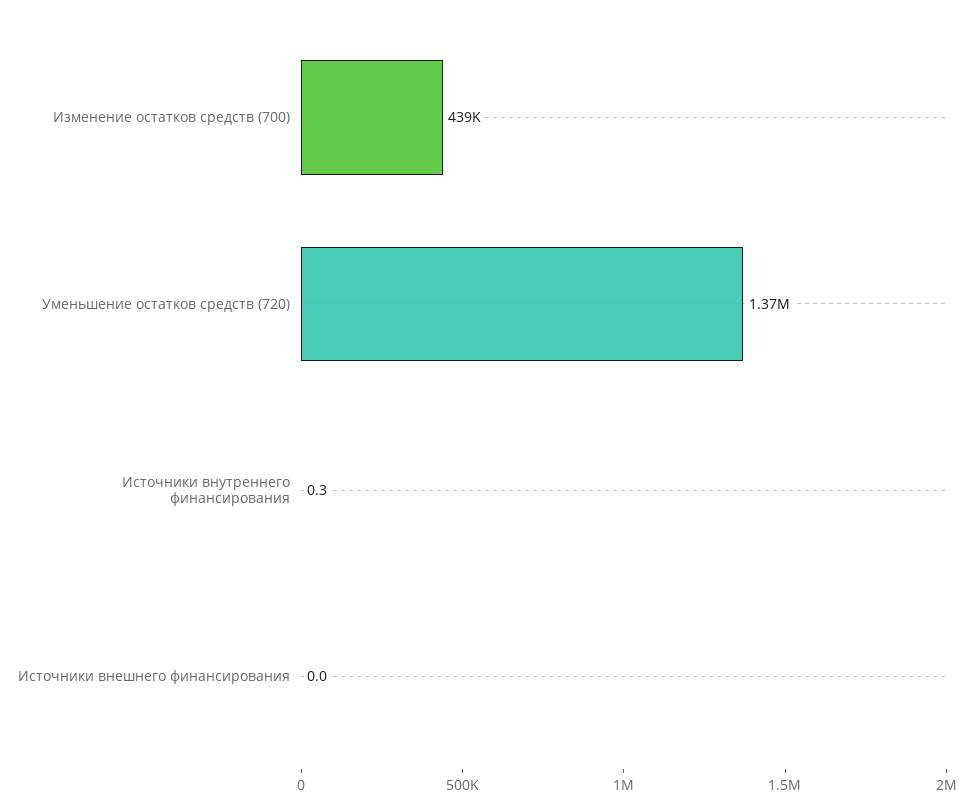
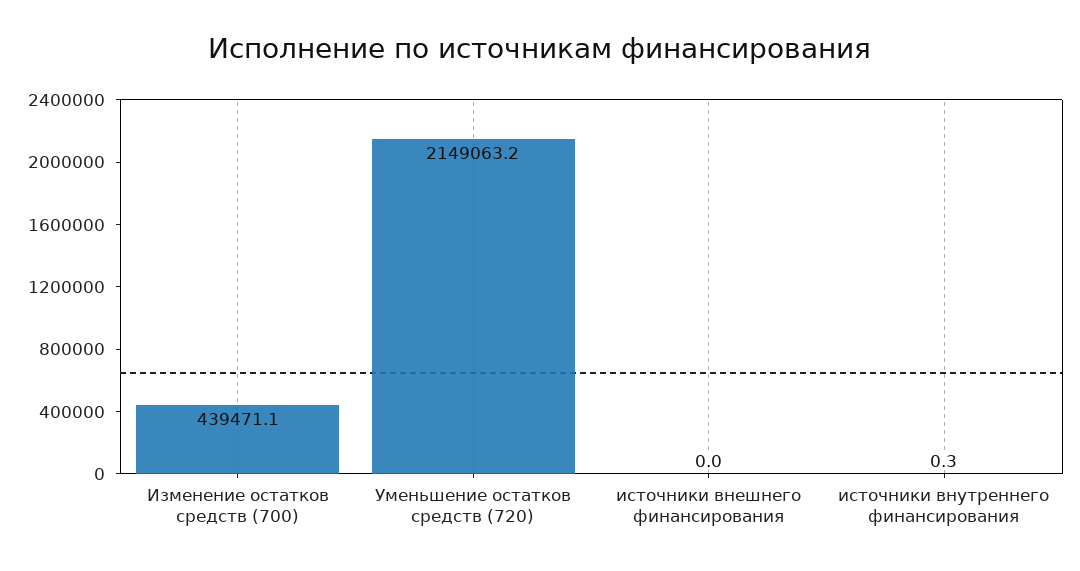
Уменьшение остатков средств (720): 1370000 -> 2149063.2

